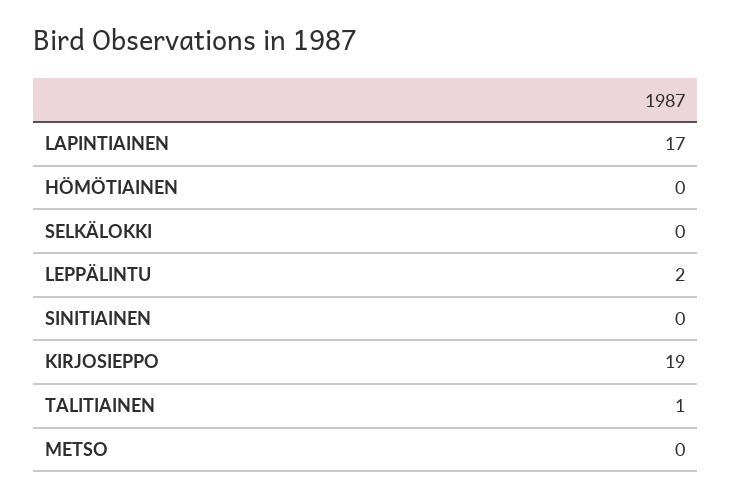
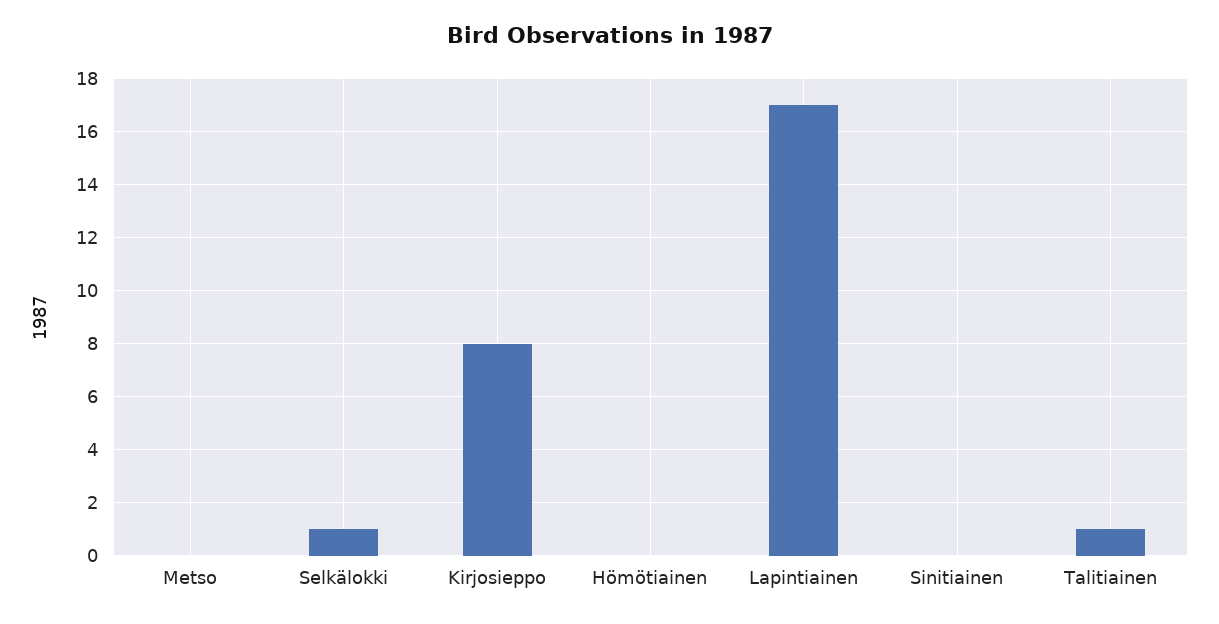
SELKÄLOKKI: 0 -> 1
LEPPÄLINTU: 2 -> none
KIRJOSIEPPO: 19 -> 8

